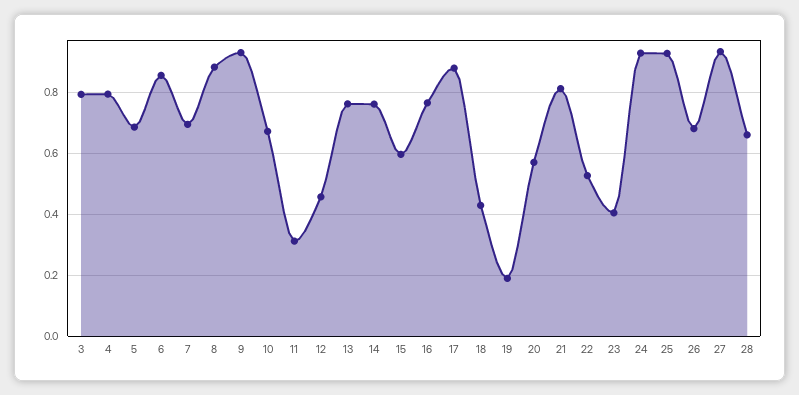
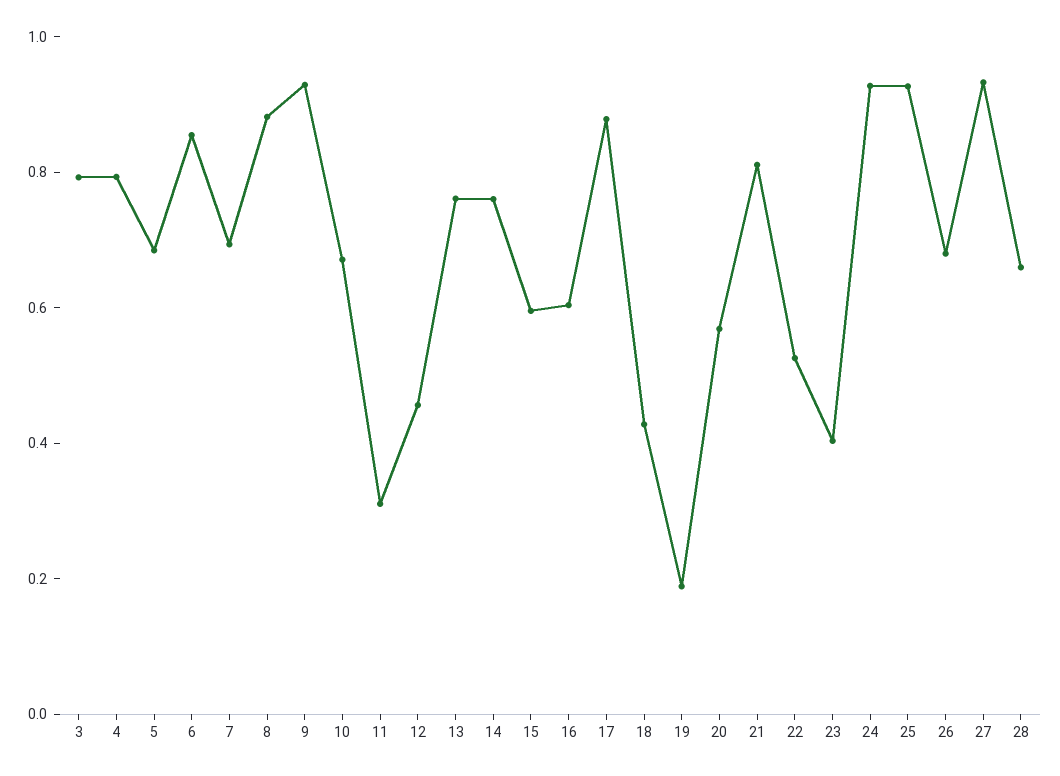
16: 0.76 -> 0.6

